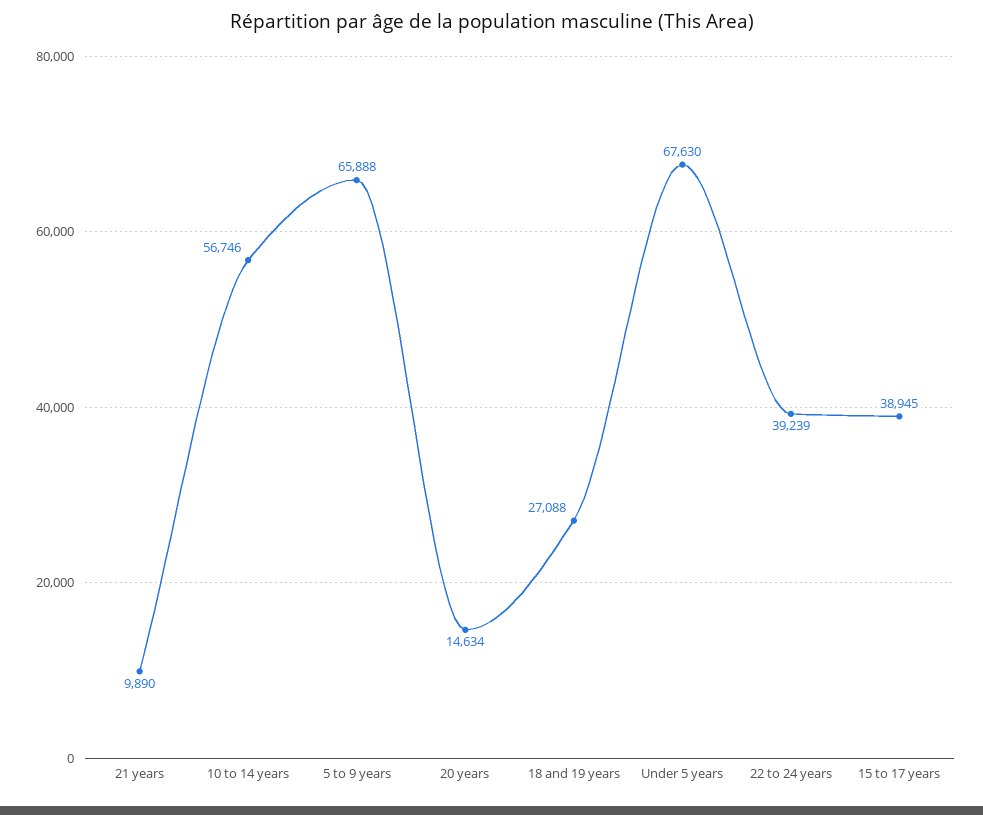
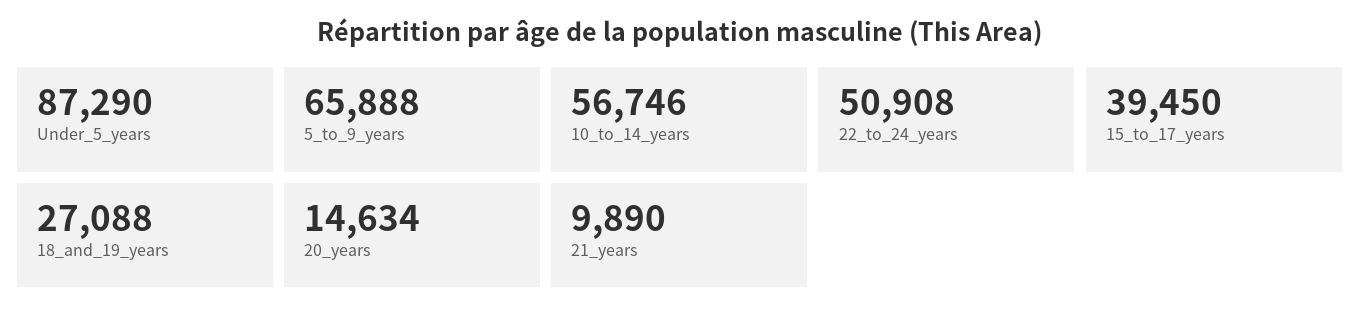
Under 5 years: 67630 -> 87290
22 to 24 years: 39239 -> 50908
15 to 17 years: 38945 -> 39450

